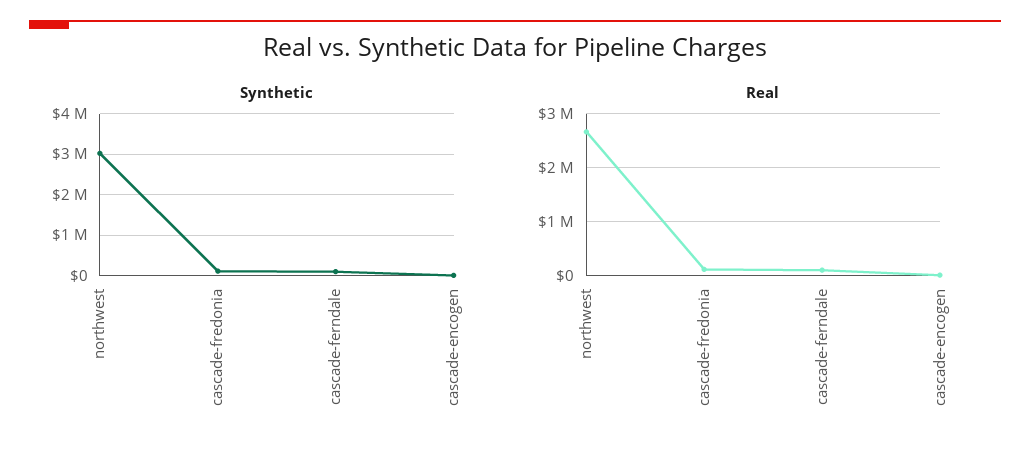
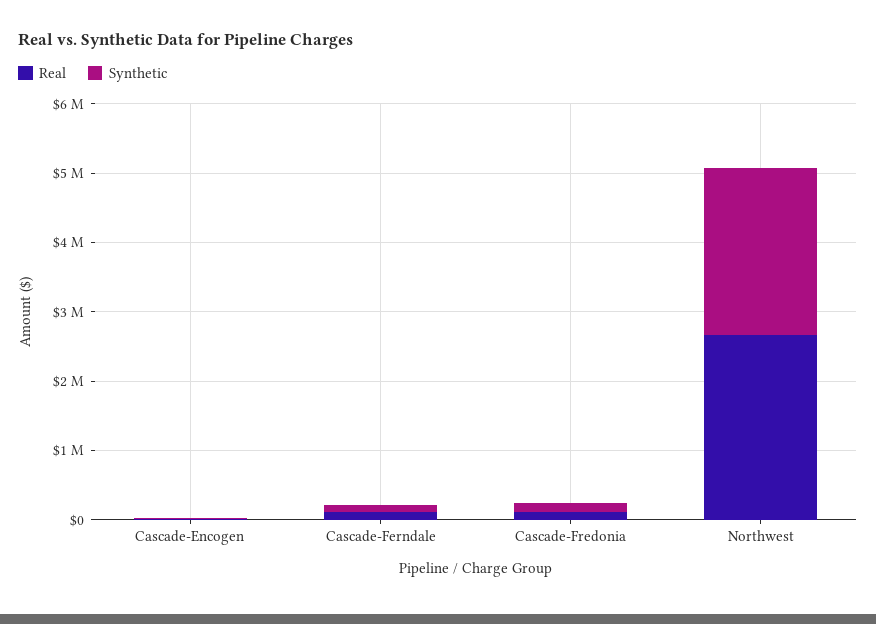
Synthetic, northwest: 3000000 -> 2400000

